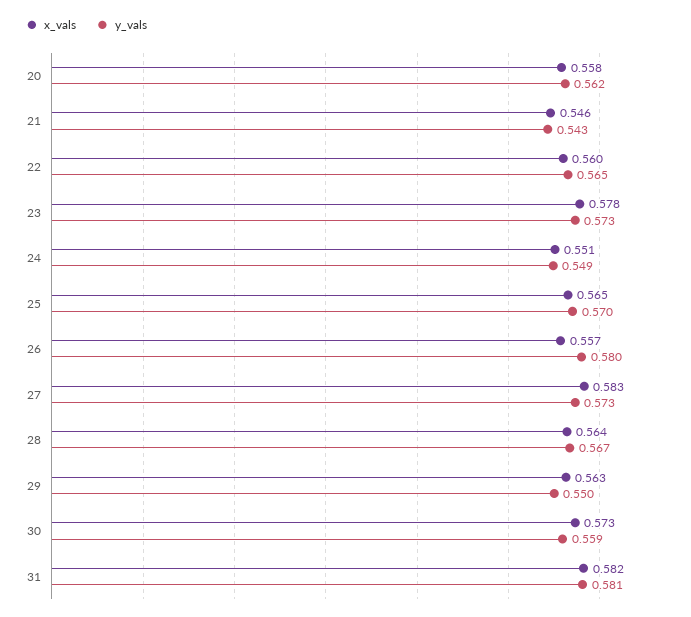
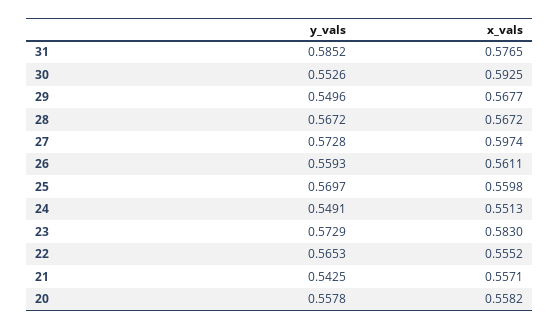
y_vals, 20: 0.562 -> 0.5578
x_vals, 21: 0.546 -> 0.5571
x_vals, 22: 0.56 -> 0.5552
x_vals, 23: 0.578 -> 0.583
x_vals, 25: 0.565 -> 0.5598
x_vals, 26: 0.557 -> 0.5611
y_vals, 26: 0.58 -> 0.5593
x_vals, 27: 0.583 -> 0.5974
x_vals, 28: 0.564 -> 0.5672
x_vals, 29: 0.563 -> 0.5677
x_vals, 30: 0.573 -> 0.5925
y_vals, 30: 0.559 -> 0.5526
x_vals, 31: 0.582 -> 0.5765
y_vals, 31: 0.581 -> 0.5852

